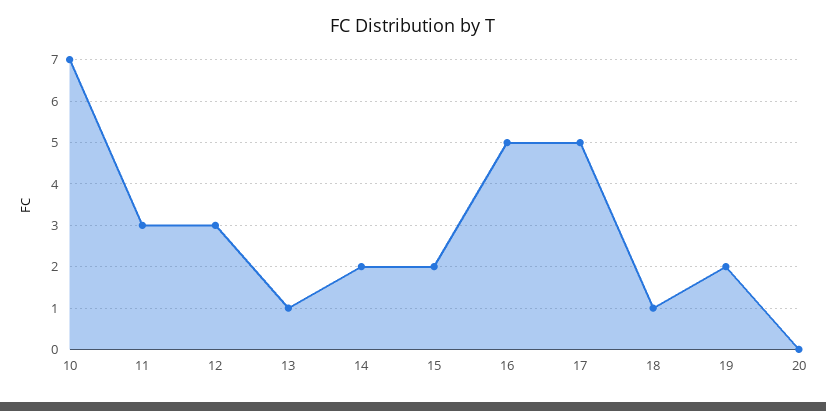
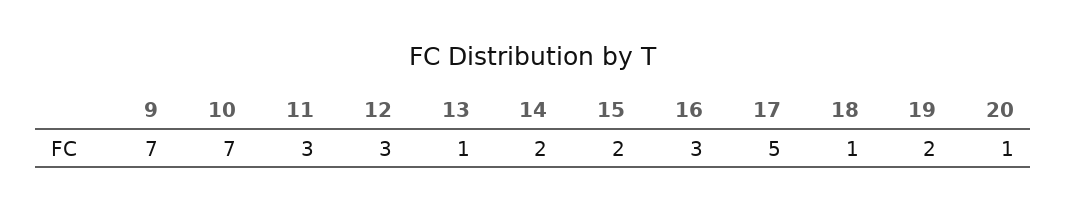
16: 5 -> 3
20: 0 -> 1
9: none -> 7

